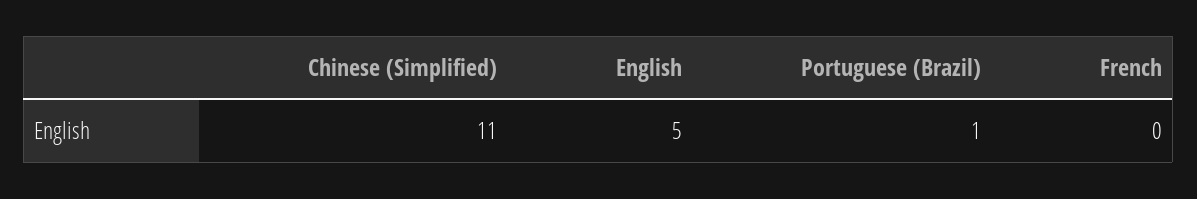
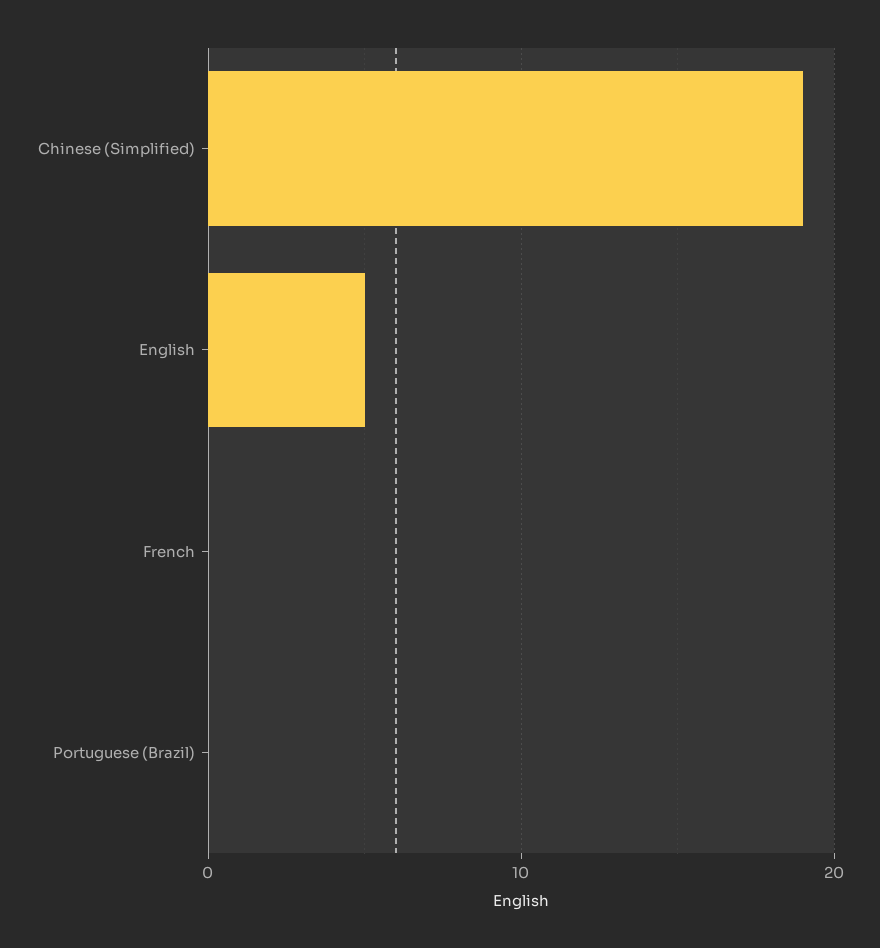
Chinese (Simplified): 11 -> 19
Portuguese (Brazil): 1 -> 0

